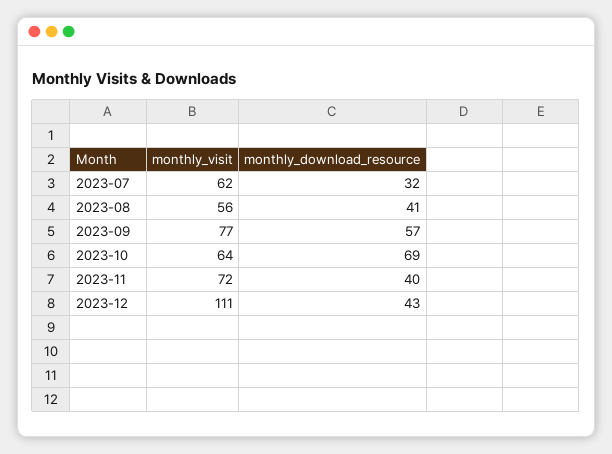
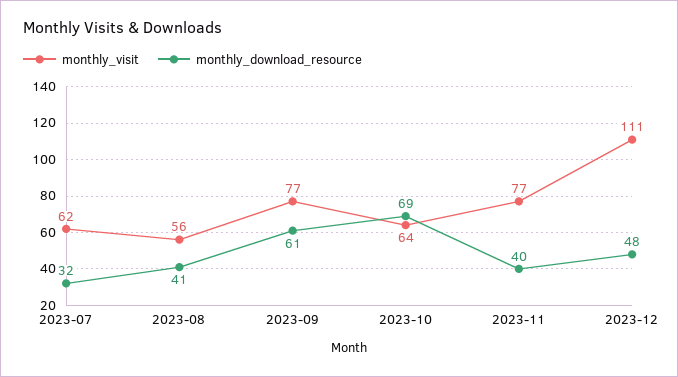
monthly_download_resource, 2023-09: 57 -> 61
monthly_visit, 2023-11: 72 -> 77
monthly_download_resource, 2023-12: 43 -> 48

